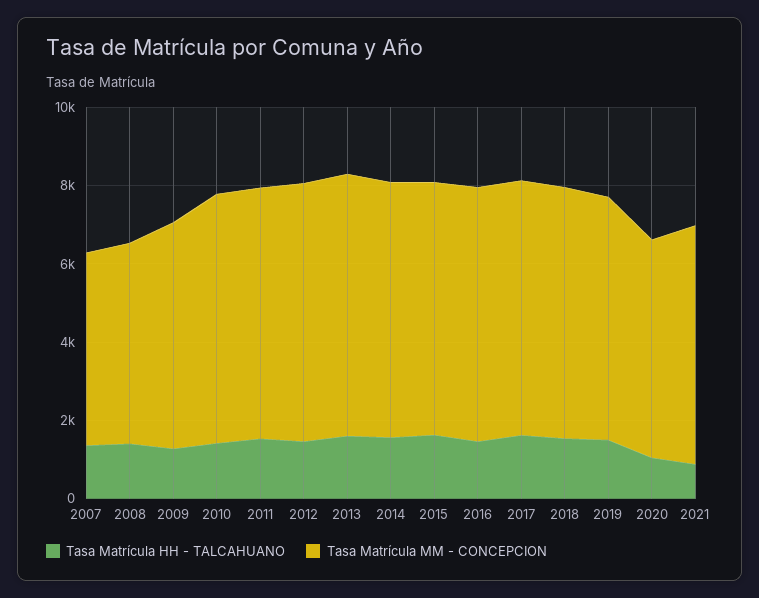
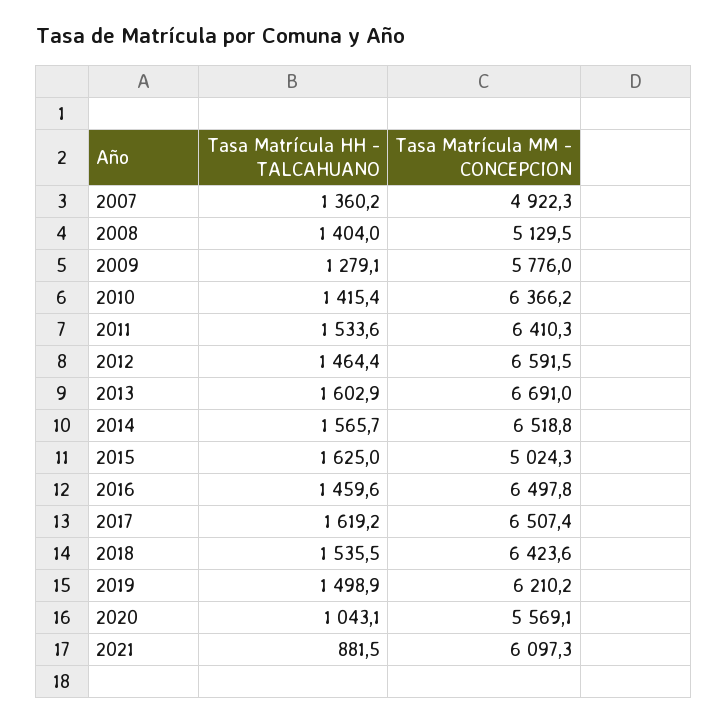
Tasa Matrícula MM - CONCEPCION, 2015: 6500 -> 5024.3

